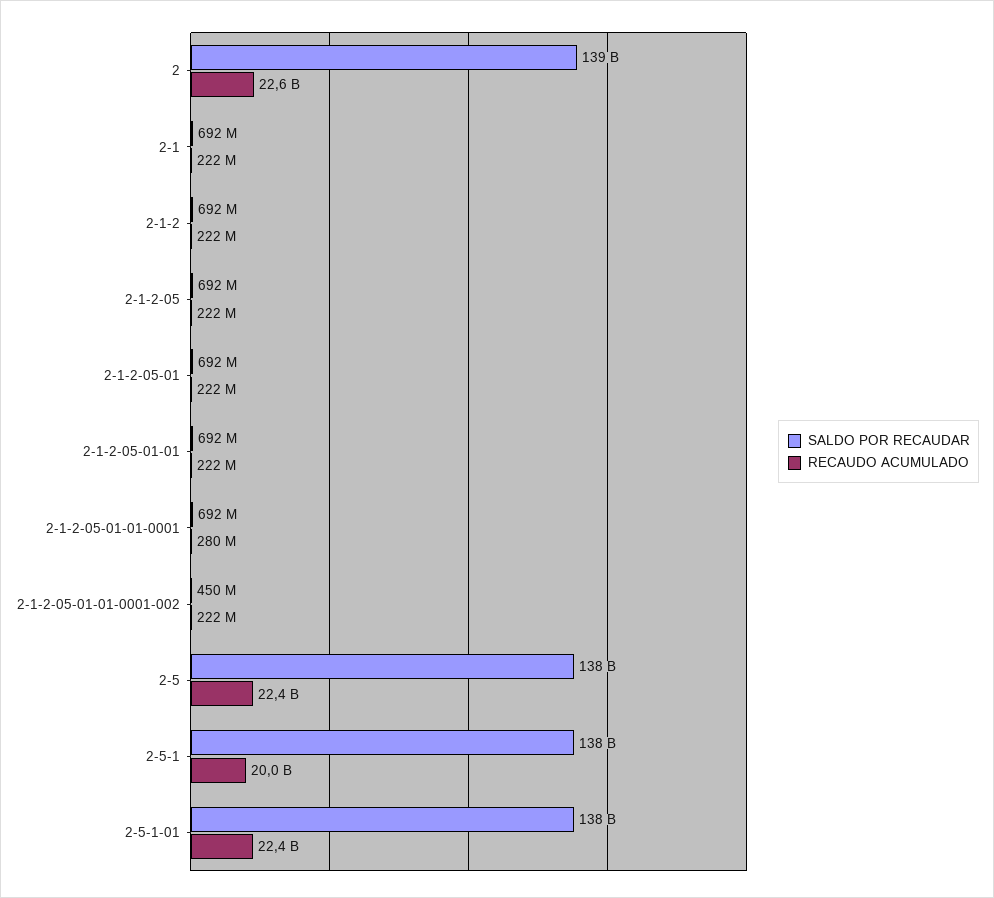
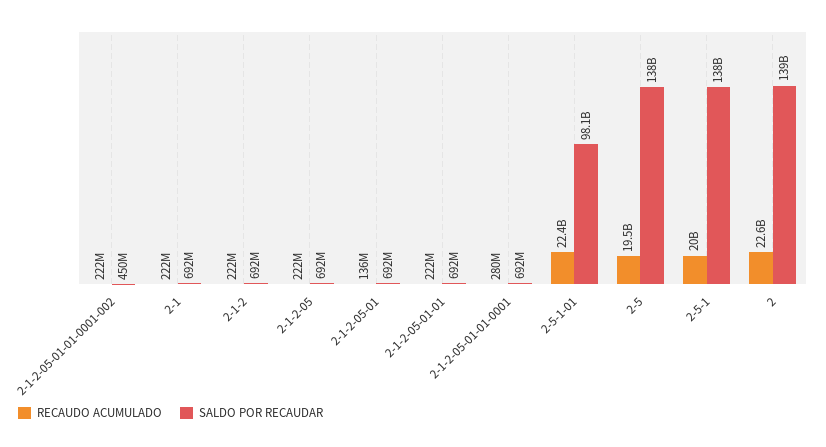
RECAUDO ACUMULADO, 2-1-2-05-01: 222000000 -> 136000000
RECAUDO ACUMULADO, 2-5: 22400000000 -> 19500000000
SALDO POR RECAUDAR, 2-5-1-01: 138000000000 -> 98100000000

